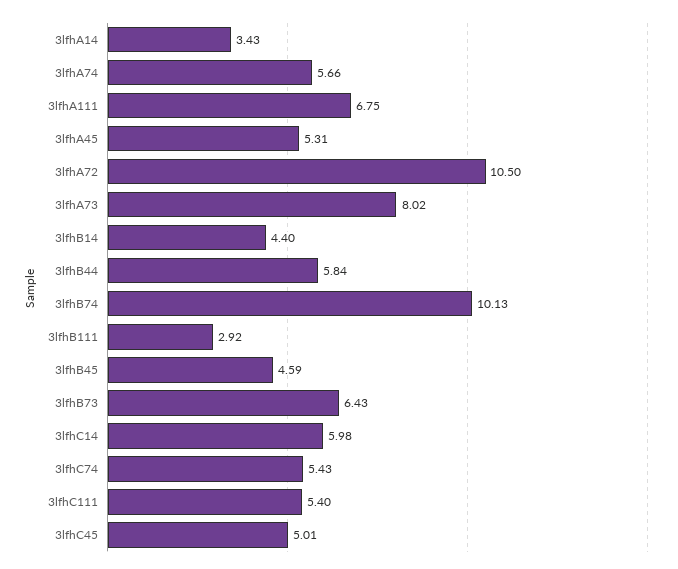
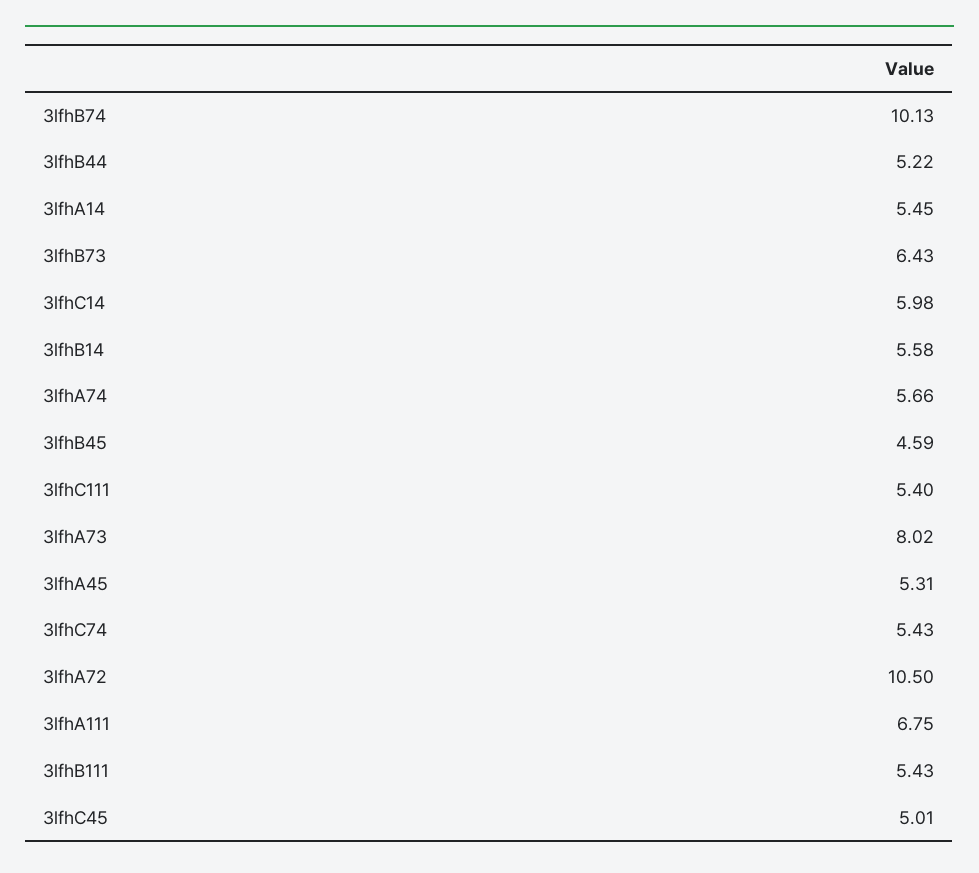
3lfhA14: 3.43 -> 5.45
3lfhB14: 4.4 -> 5.58
3lfhB44: 5.84 -> 5.22
3lfhB111: 2.92 -> 5.43

